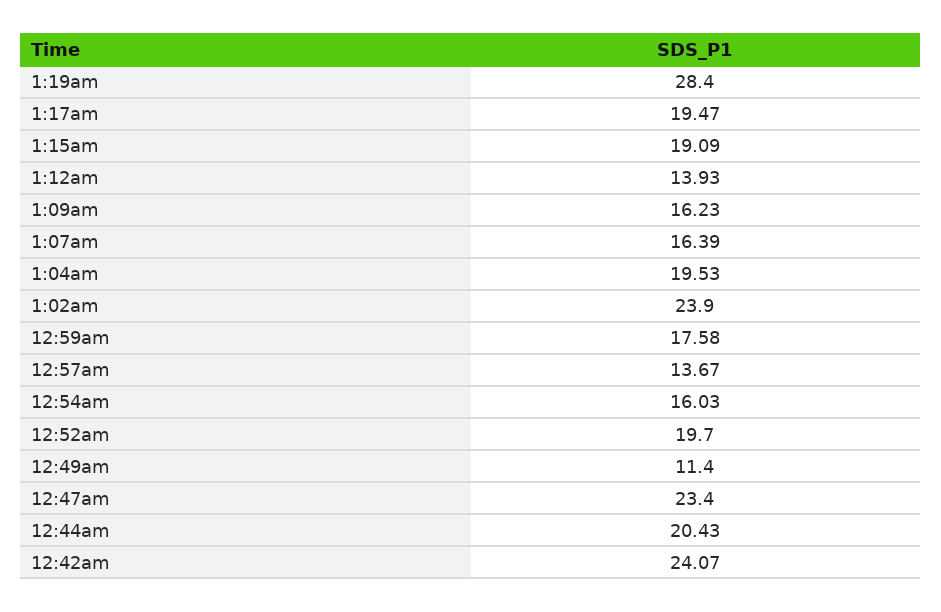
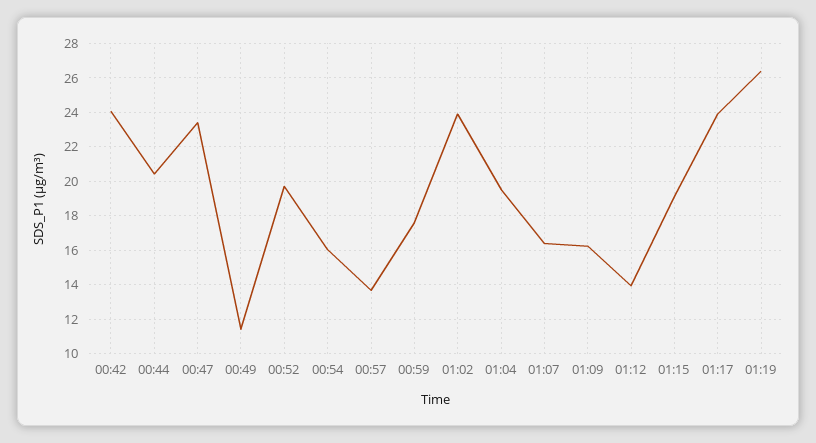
1:19am: 28.4 -> 26.5
1:17am: 19.47 -> 24

